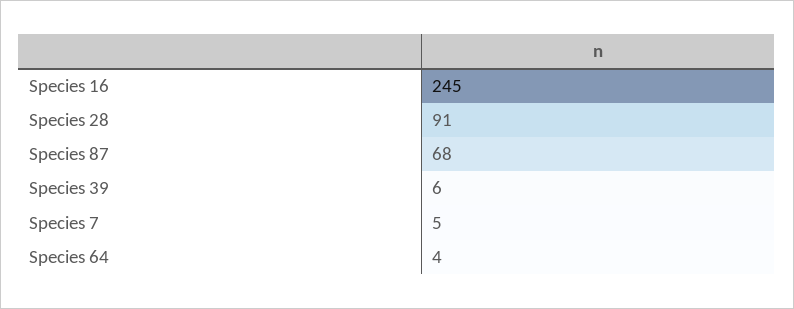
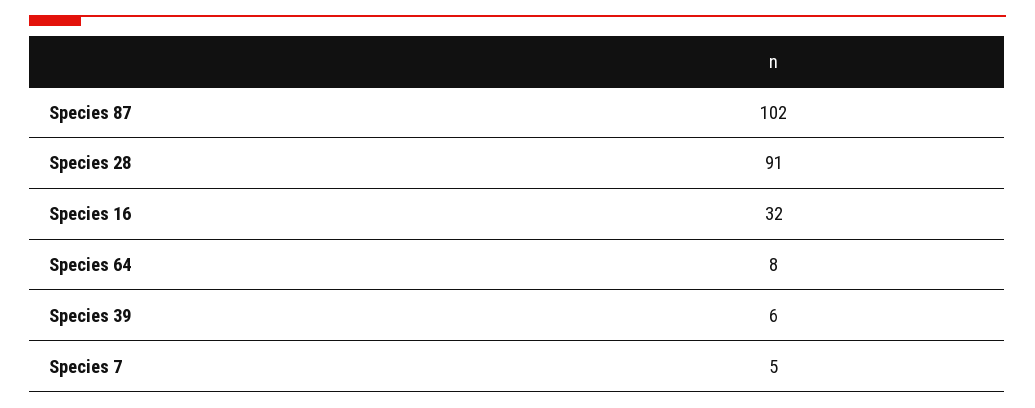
Species 16: 245 -> 32
Species 87: 68 -> 102
Species 64: 4 -> 8

